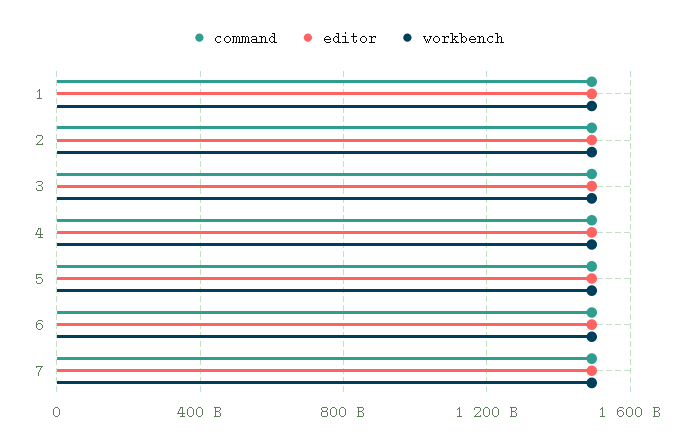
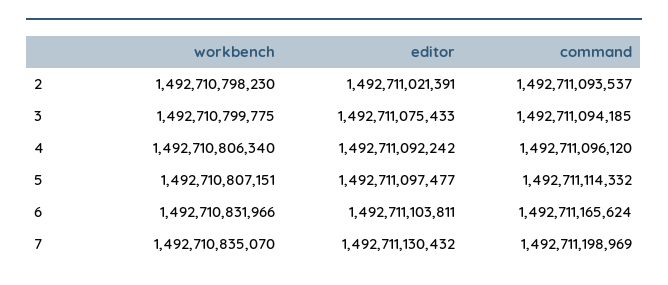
command, 1: 1500000000000 -> none
editor, 1: 1500000000000 -> none
workbench, 1: 1500000000000 -> none

